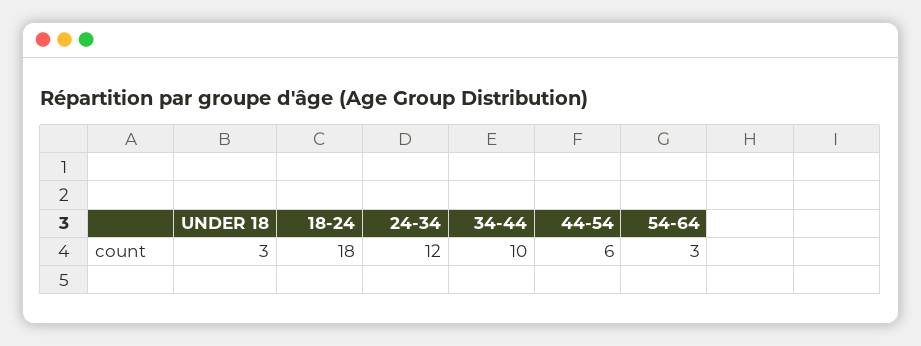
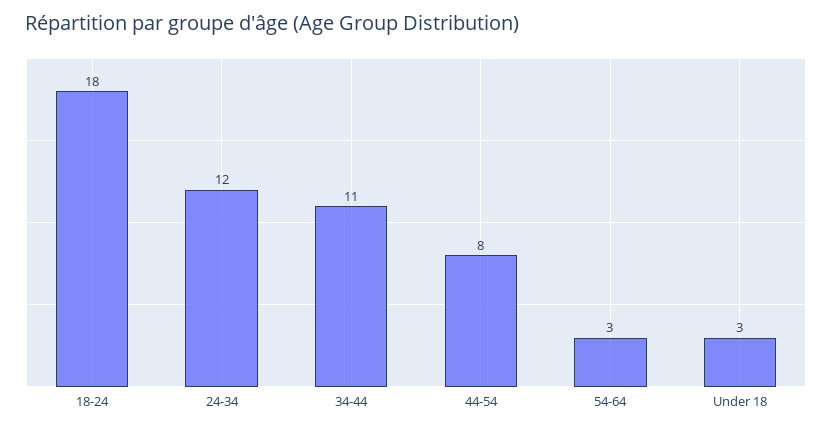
34-44: 10 -> 11
44-54: 6 -> 8

